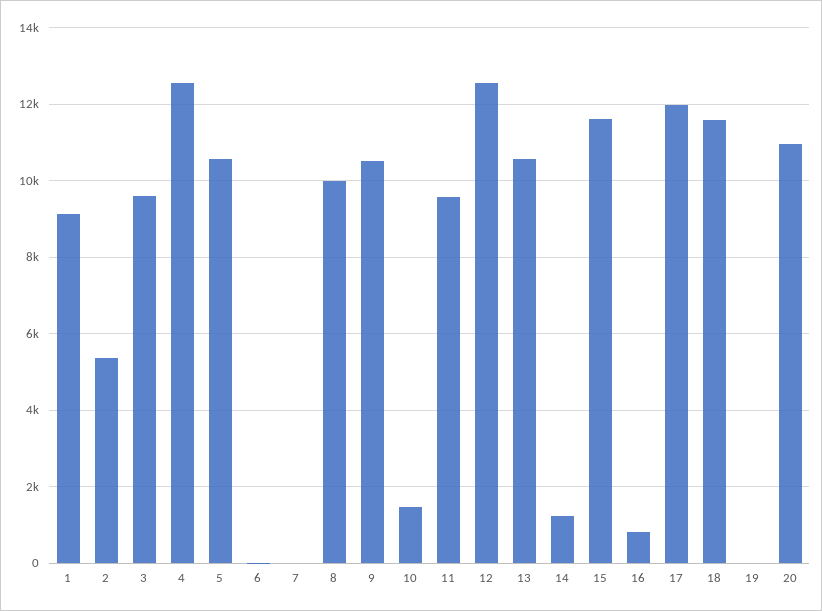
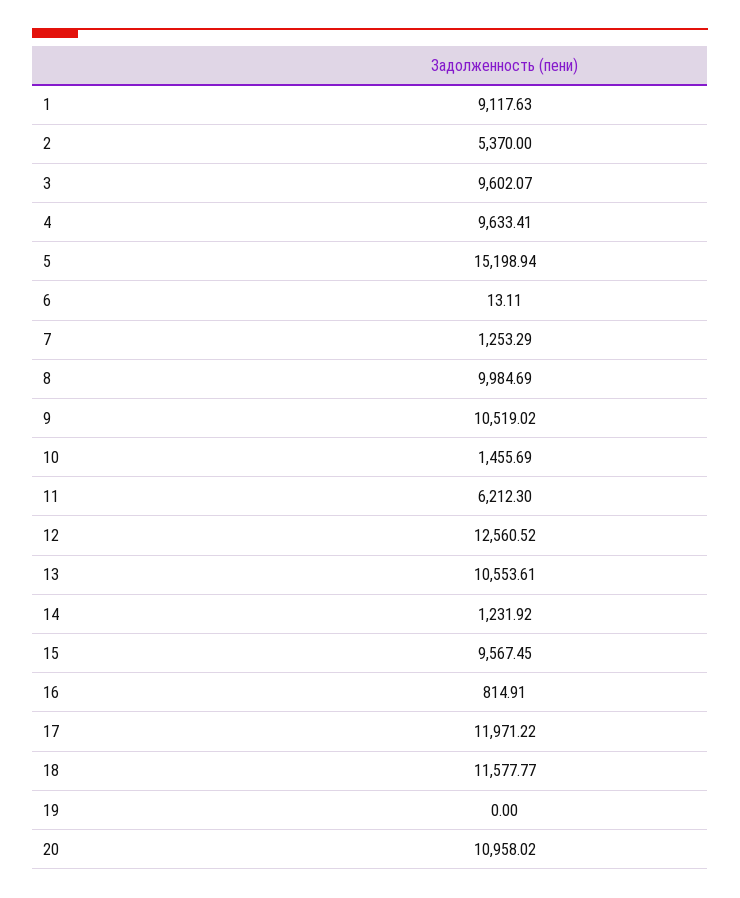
4: 12600 -> 9633.41
5: 10600 -> 15198.94
7: 0 -> 1253.29
11: 9600 -> 6212.3
15: 11600 -> 9567.45

